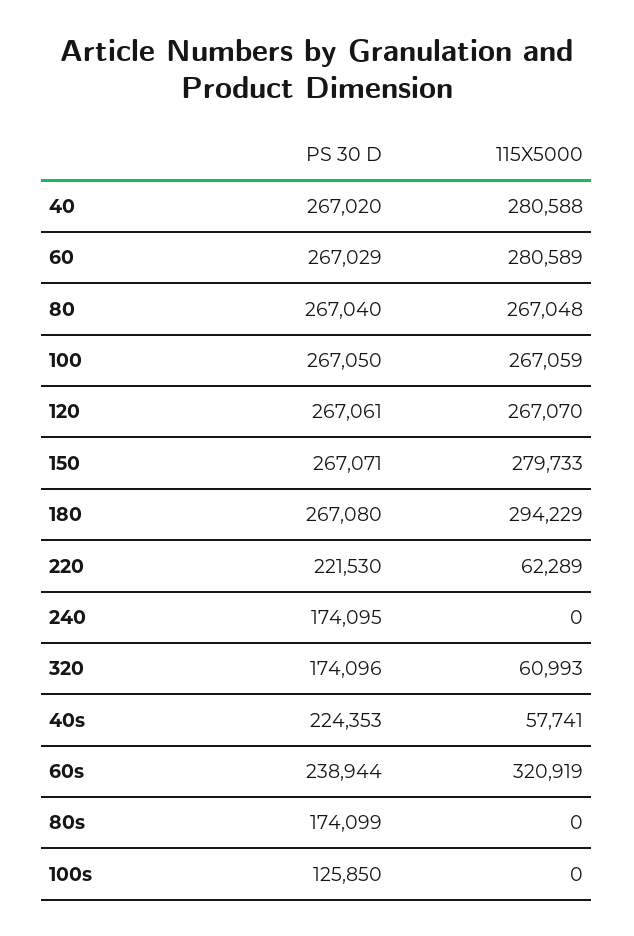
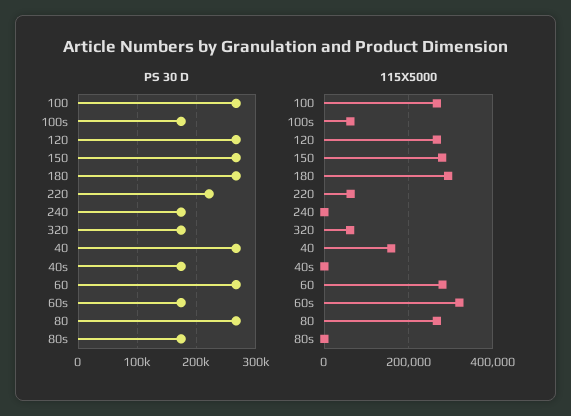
115X5000, 40: 280588 -> 160000
PS 30 D, 40s: 224353 -> 180000
115X5000, 40s: 57741 -> 0
PS 30 D, 60s: 238944 -> 180000
PS 30 D, 100s: 125850 -> 180000
115X5000, 100s: 0 -> 60000

